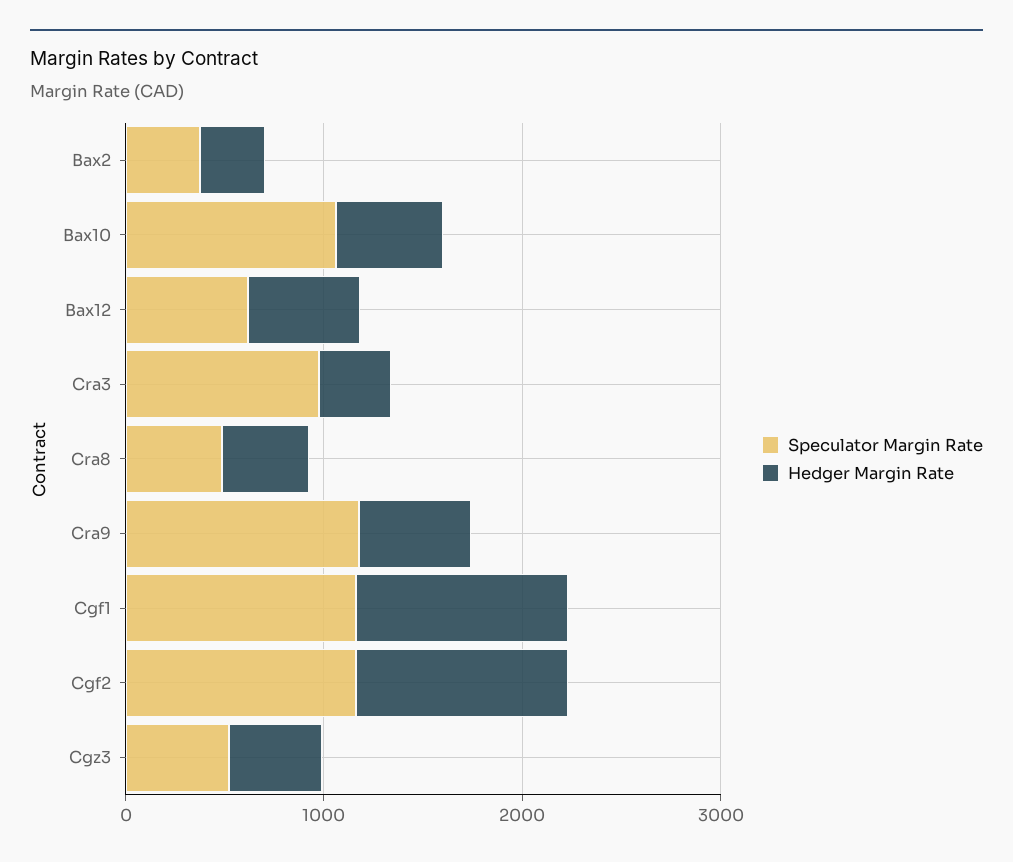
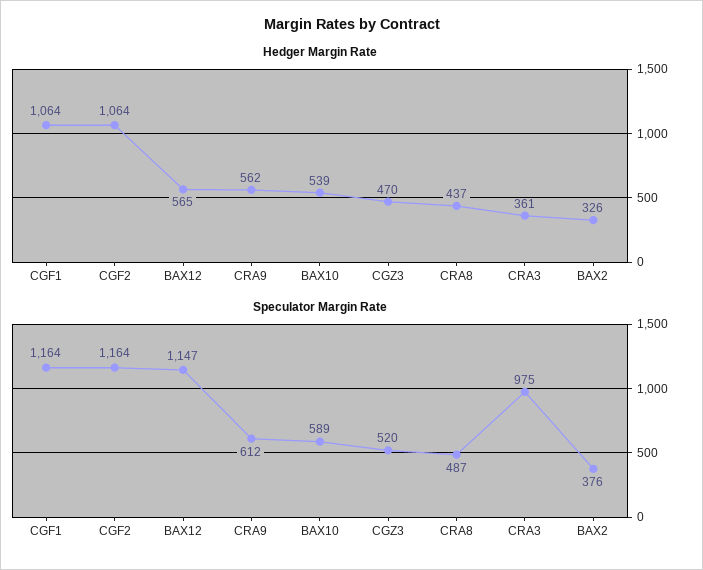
Speculator Margin Rate, Bax10: 1000 -> 589
Speculator Margin Rate, Bax12: 600 -> 1147
Speculator Margin Rate, Cra9: 1200 -> 612

